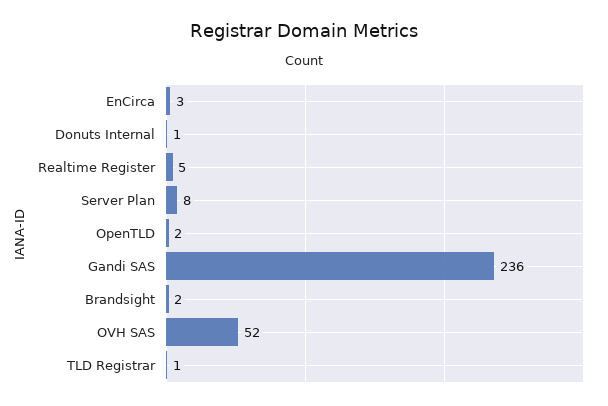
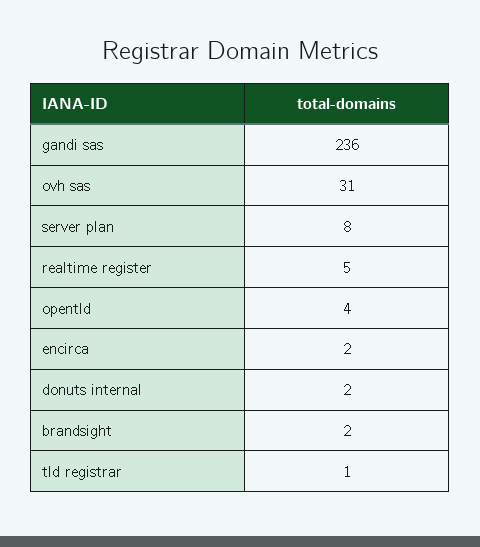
EnCirca: 3 -> 2
Donuts Internal: 1 -> 2
OpenTLD: 2 -> 4
OVH SAS: 52 -> 31

